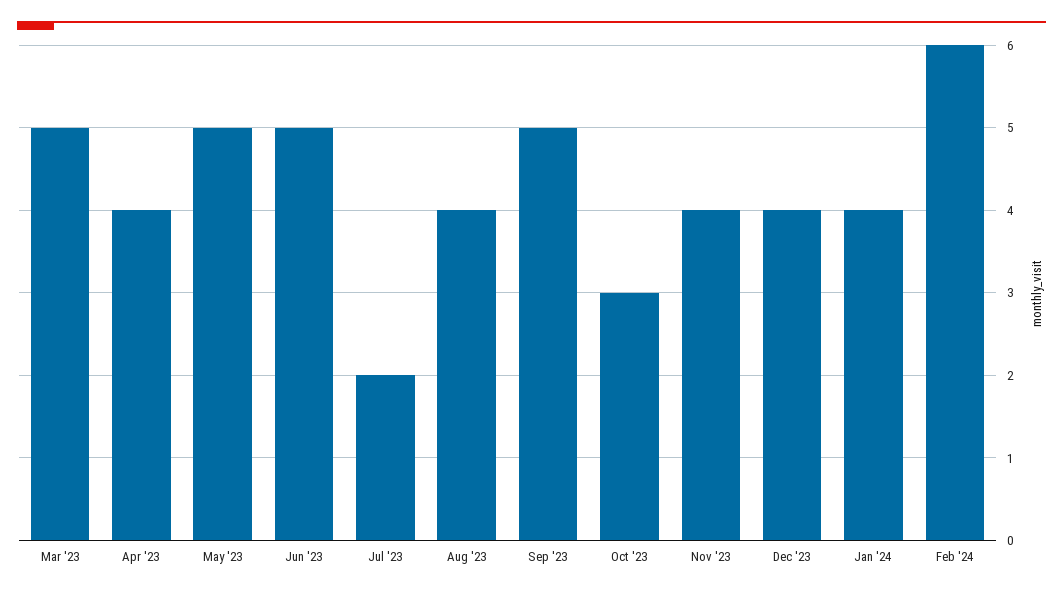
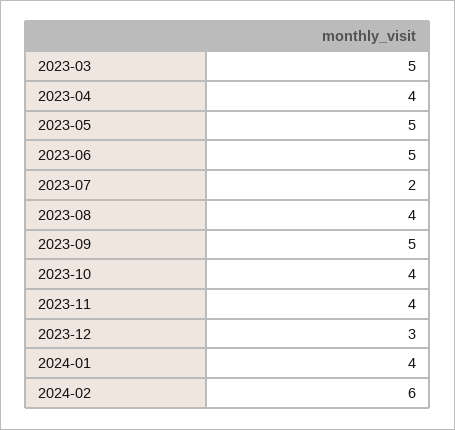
Oct '23: 3 -> 4
Dec '23: 4 -> 3

